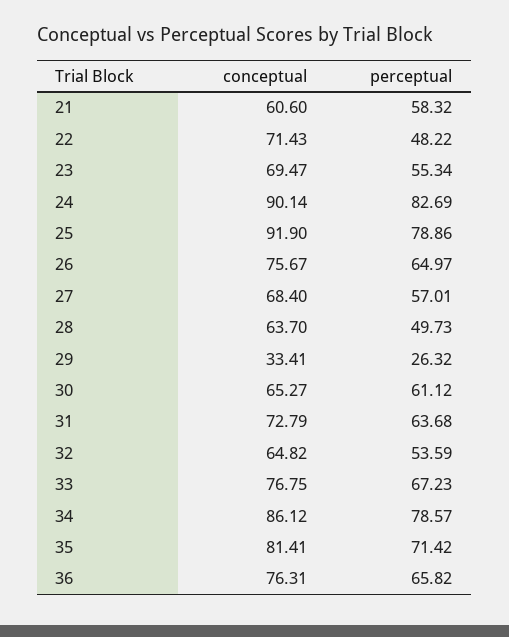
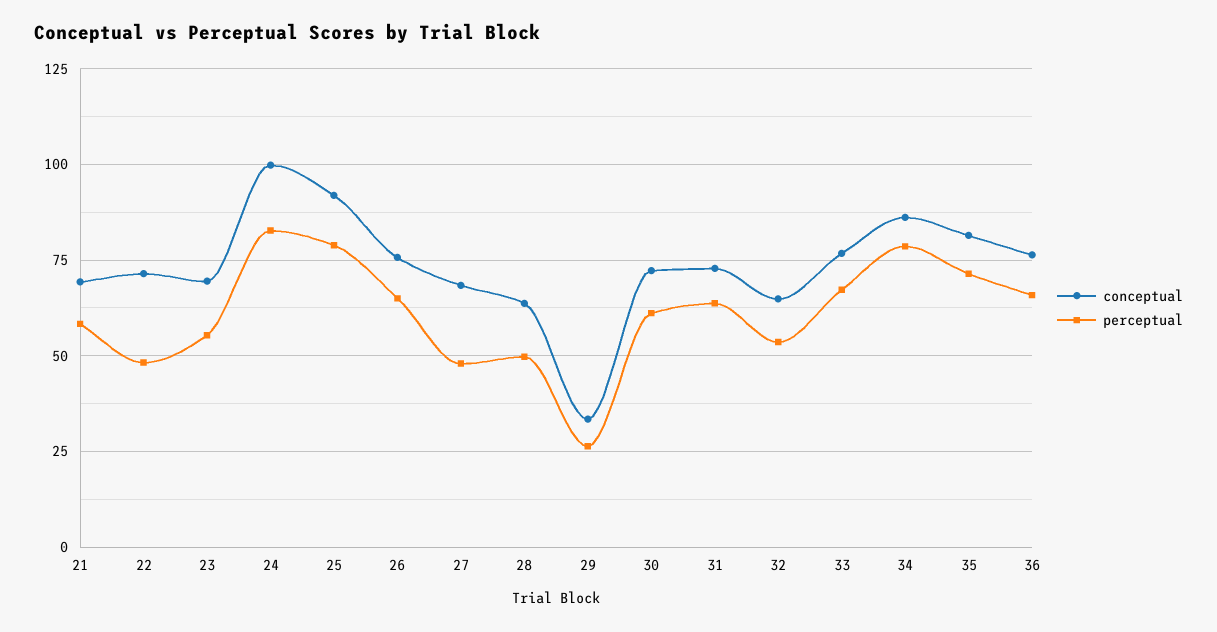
conceptual, 21: 60.6 -> 70
conceptual, 24: 90.14 -> 100
perceptual, 27: 57.01 -> 47.5
conceptual, 30: 65.27 -> 72.5

